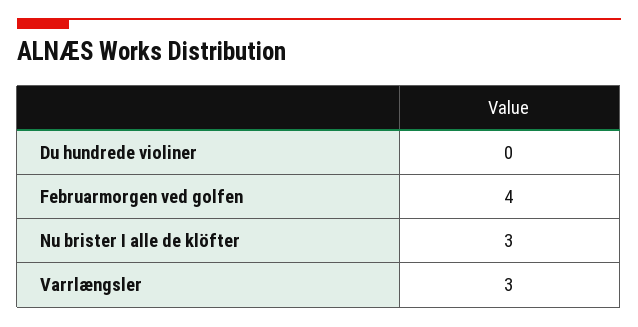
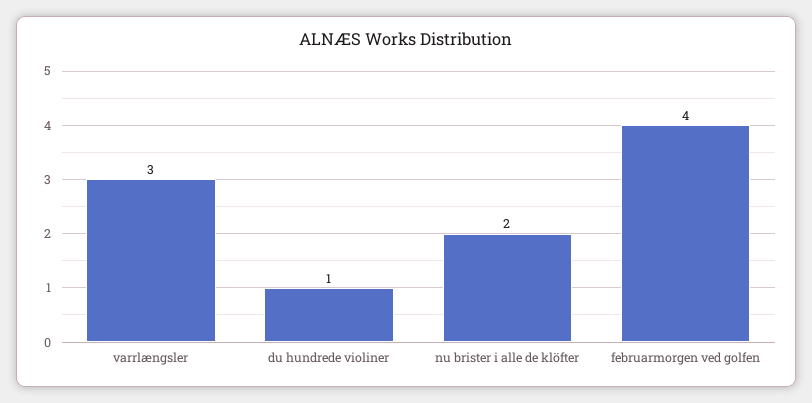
Du hundrede violiner: 0 -> 1
Nu brister I alle de klöfter: 3 -> 2

